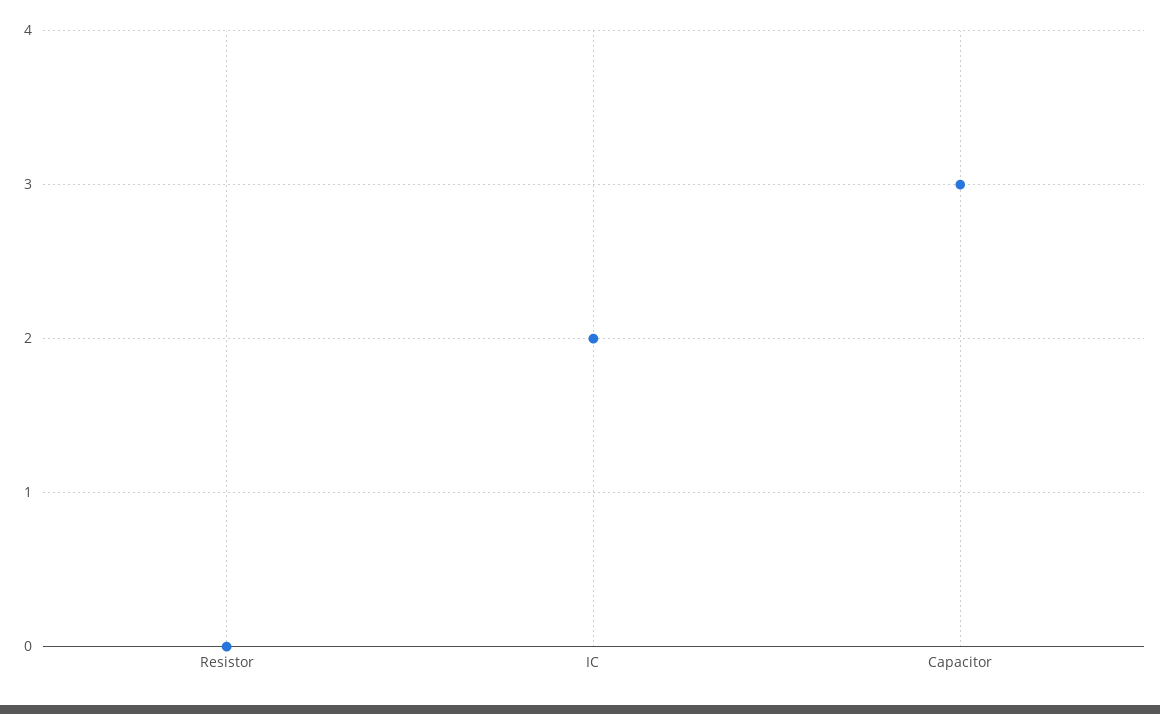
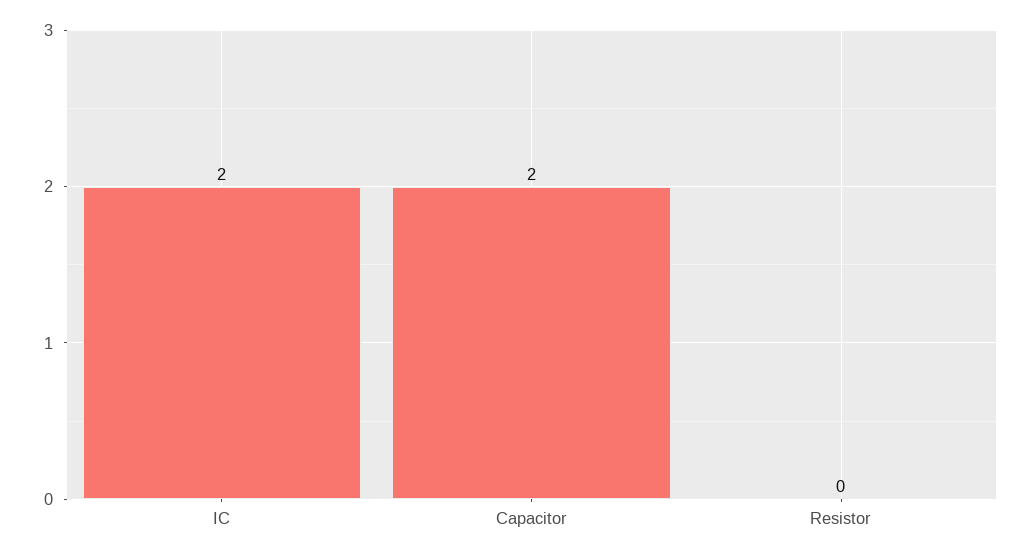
Capacitor: 3 -> 2

